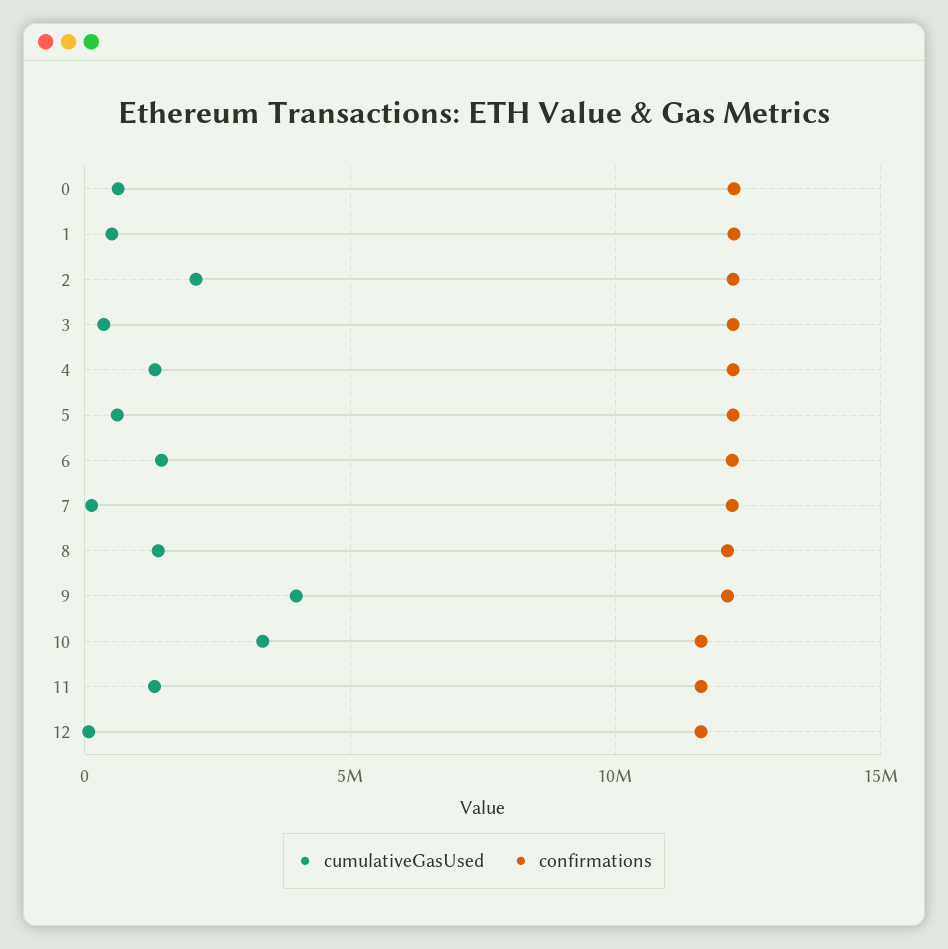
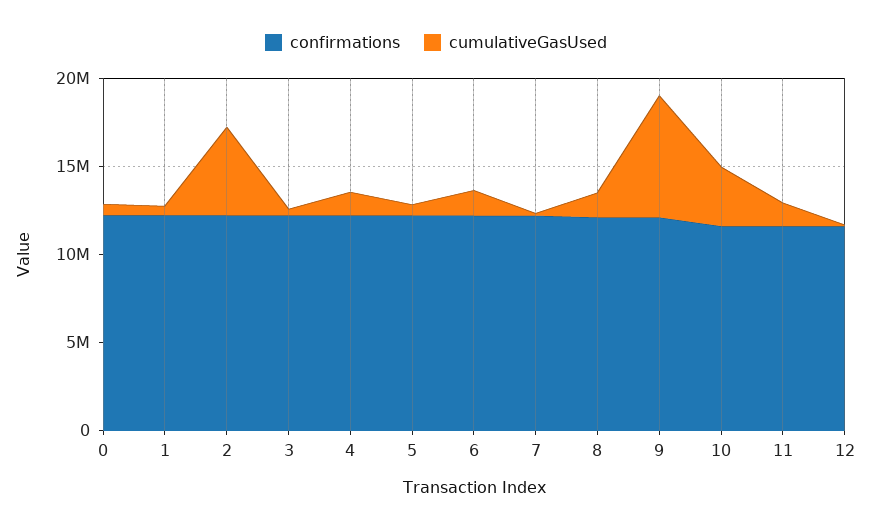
cumulativeGasUsed, 2: 2000000 -> 5000000
cumulativeGasUsed, 9: 4000000 -> 7000000

